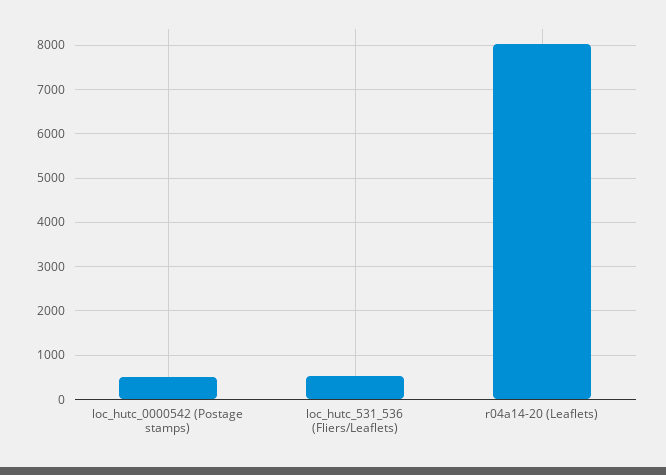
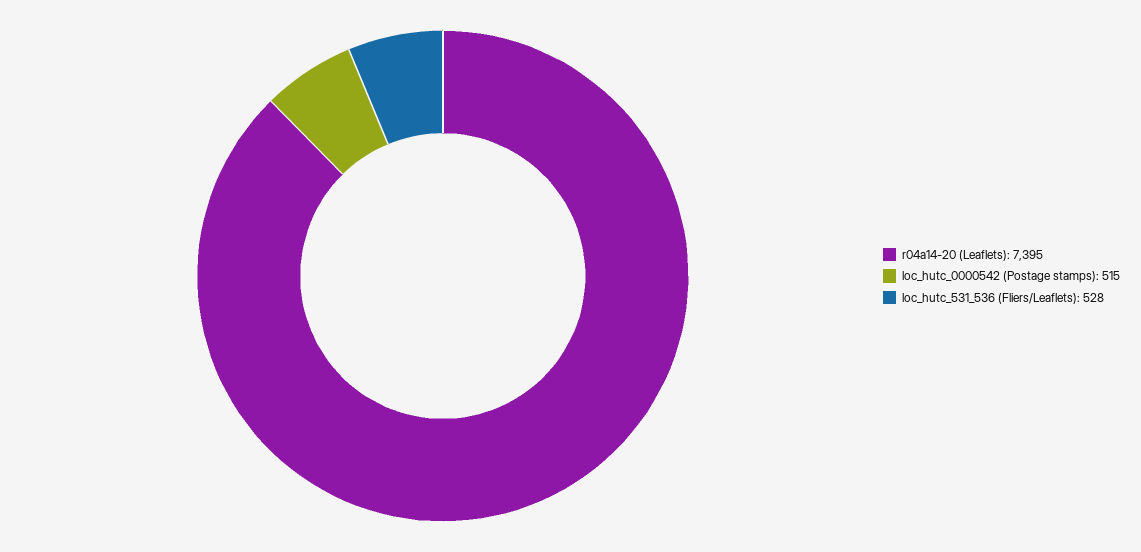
r04a14-20 (Leaflets): 8000 -> 7395

